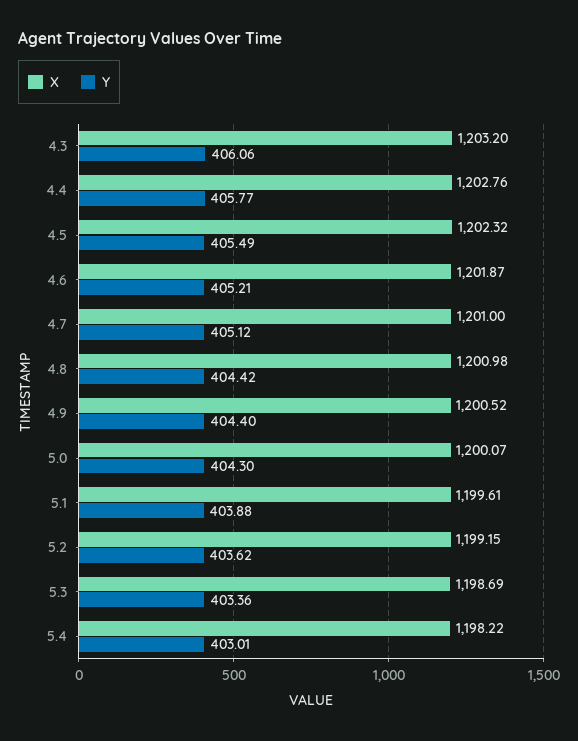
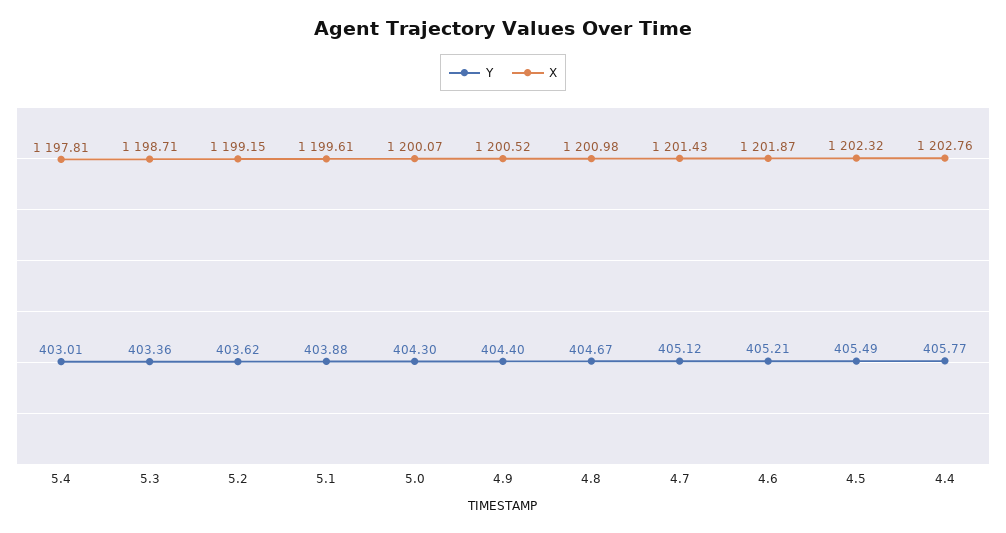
X, 4.3: 1203.2 -> none
Y, 4.3: 406.06 -> none
X, 4.7: 1201 -> 1201.43
Y, 4.8: 404.42 -> 404.67
X, 5.3: 1198.69 -> 1198.71
X, 5.4: 1198.22 -> 1197.81

